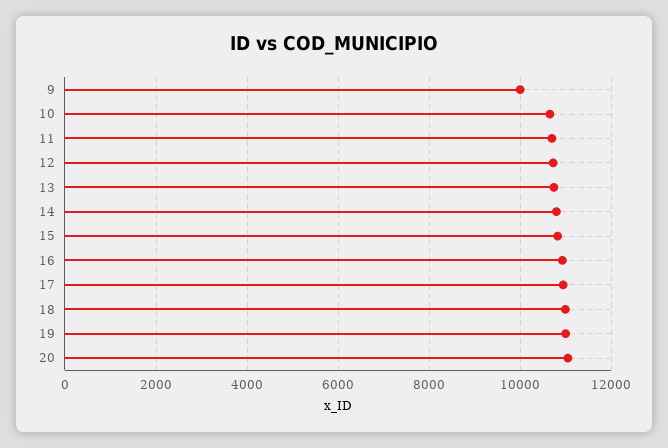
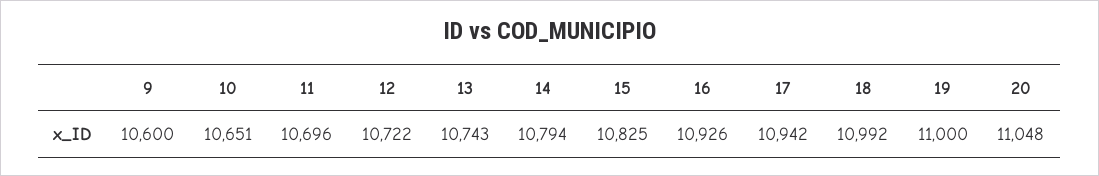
9: 10000 -> 10600

